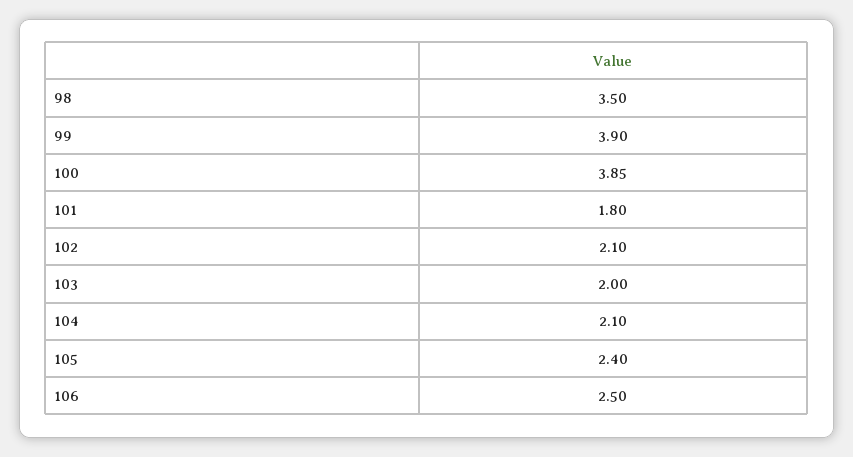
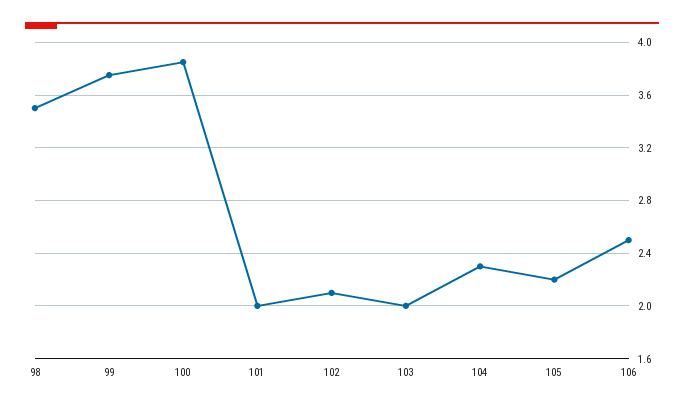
99: 3.9 -> 3.75
101: 1.8 -> 2
104: 2.1 -> 2.3
105: 2.4 -> 2.2

